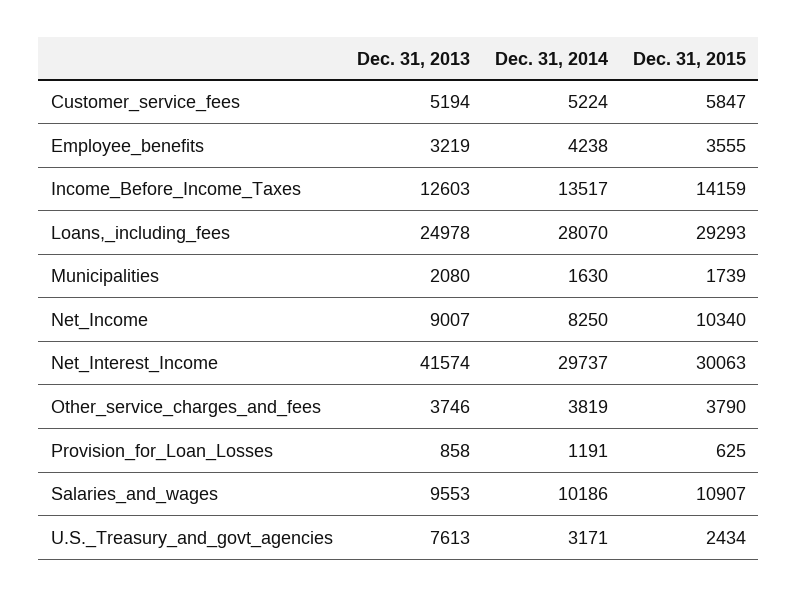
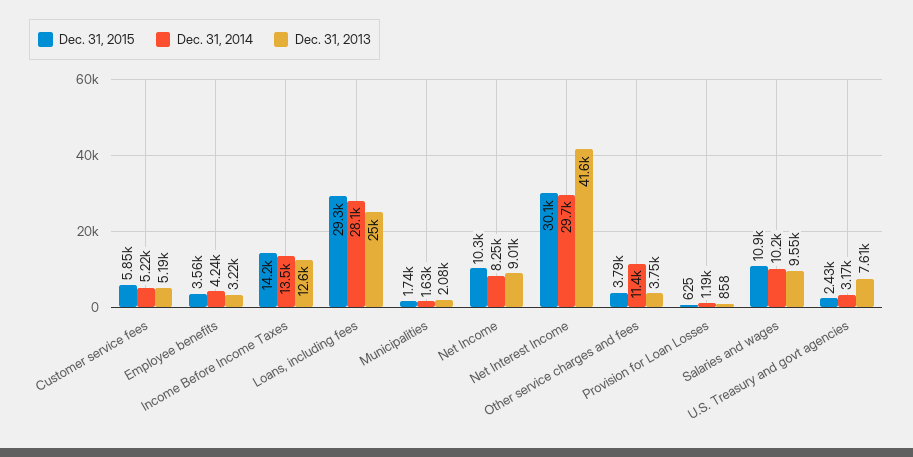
Dec. 31, 2014, Other_service_charges_and_fees: 3819 -> 11400

